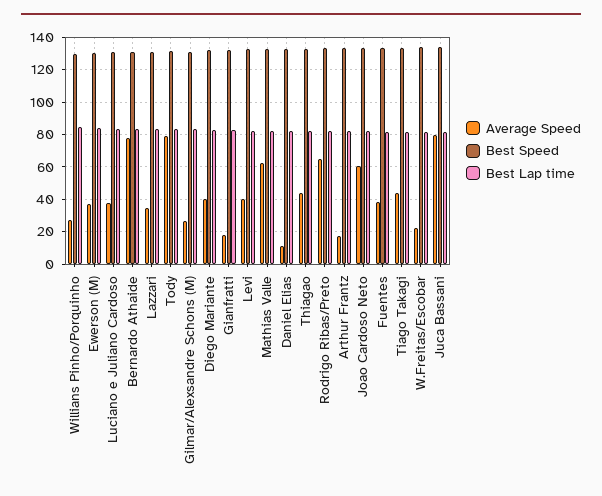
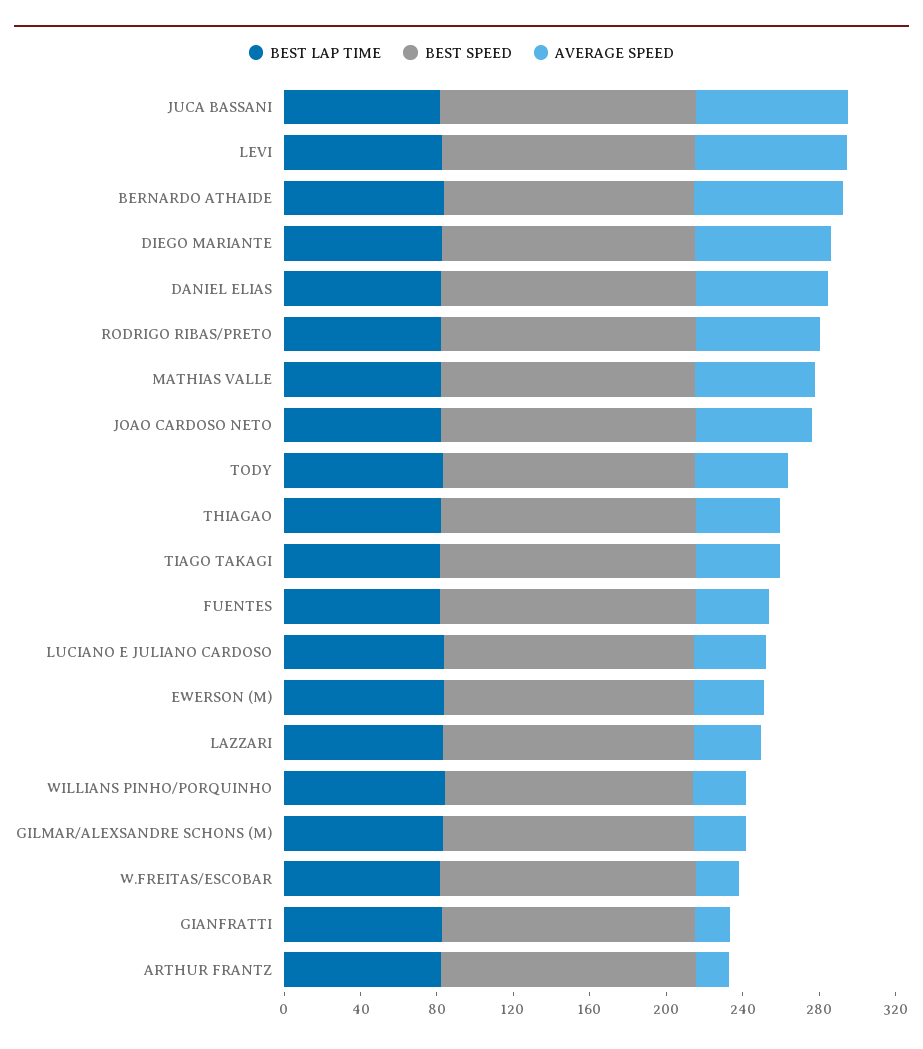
Average Speed, Tody: 80 -> 50
Average Speed, Diego Mariante: 40 -> 70
Average Speed, Levi: 40 -> 80
Average Speed, Daniel Elias: 10 -> 70

